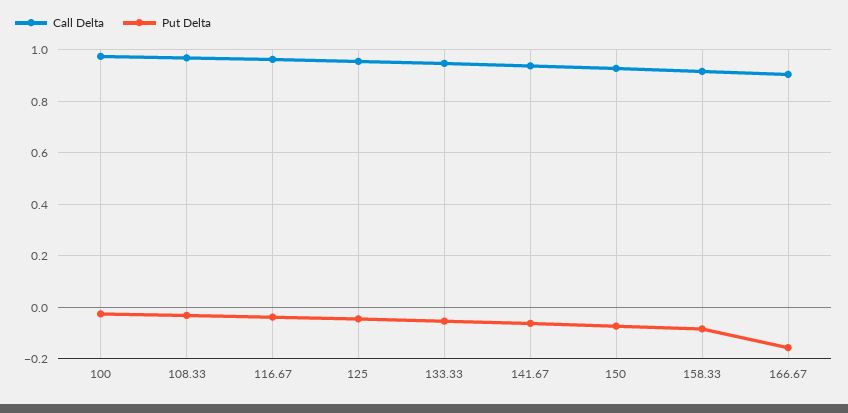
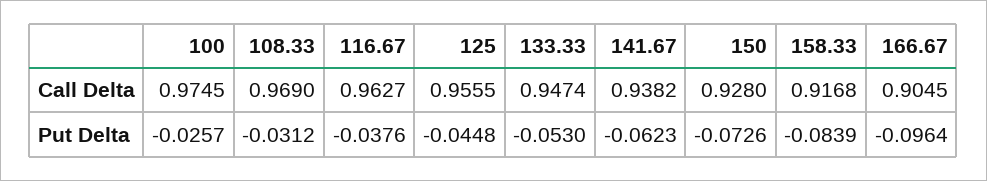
Put Delta, 166.67: -0.15 -> -0.0964

